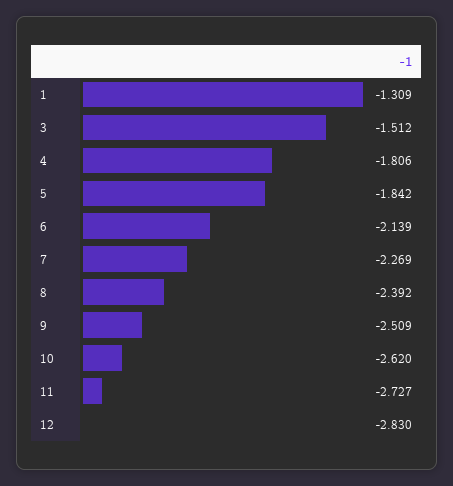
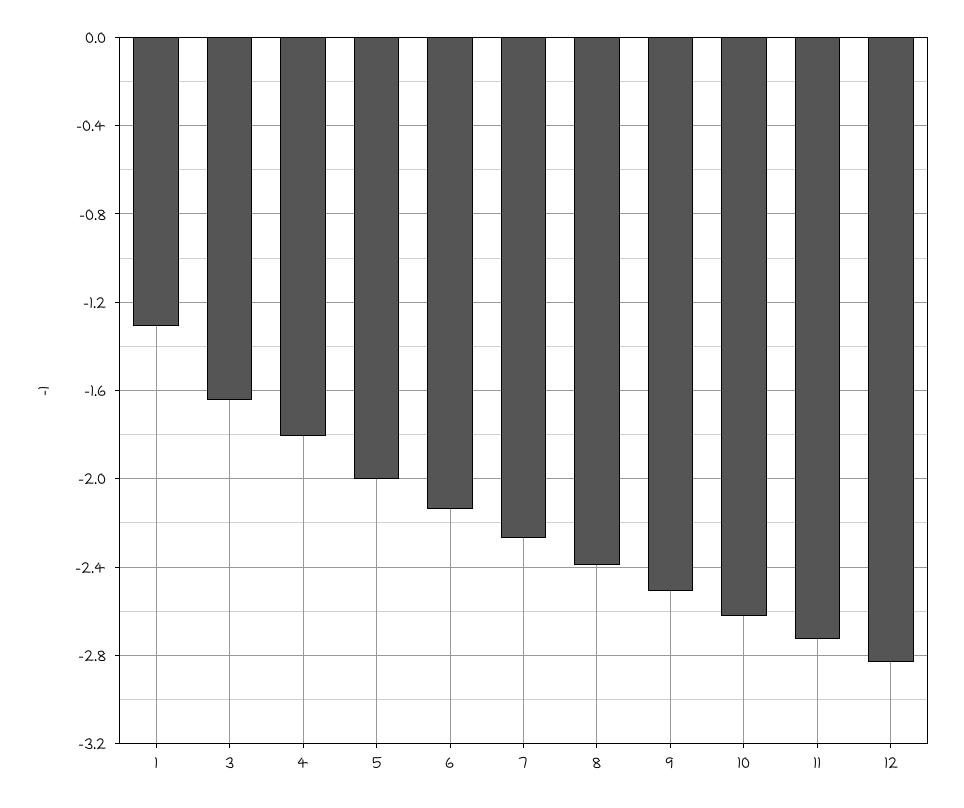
3: -1.512 -> -1.65
5: -1.842 -> -2

